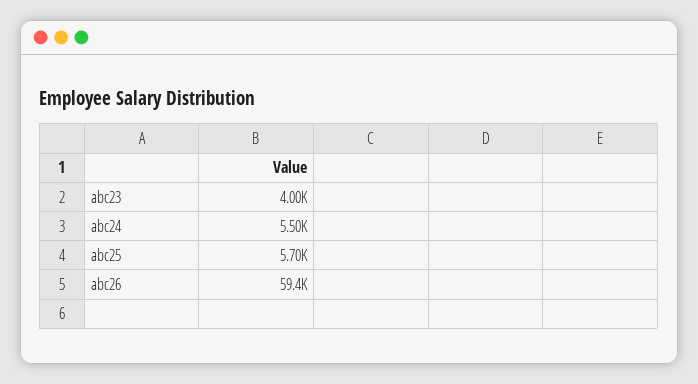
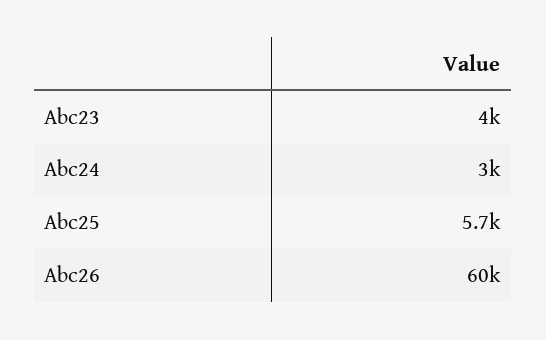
abc24: 5500 -> 3000
abc26: 59400 -> 60000

